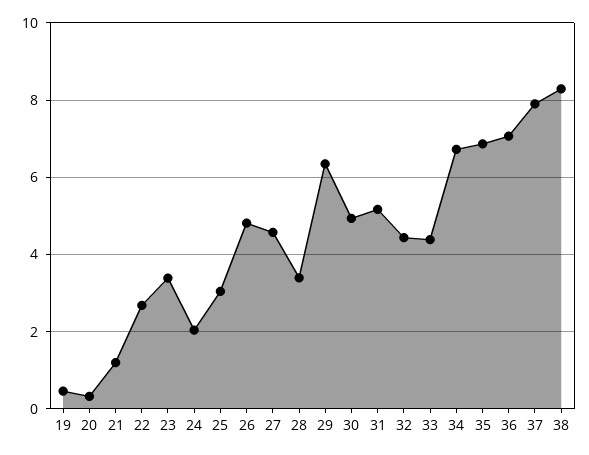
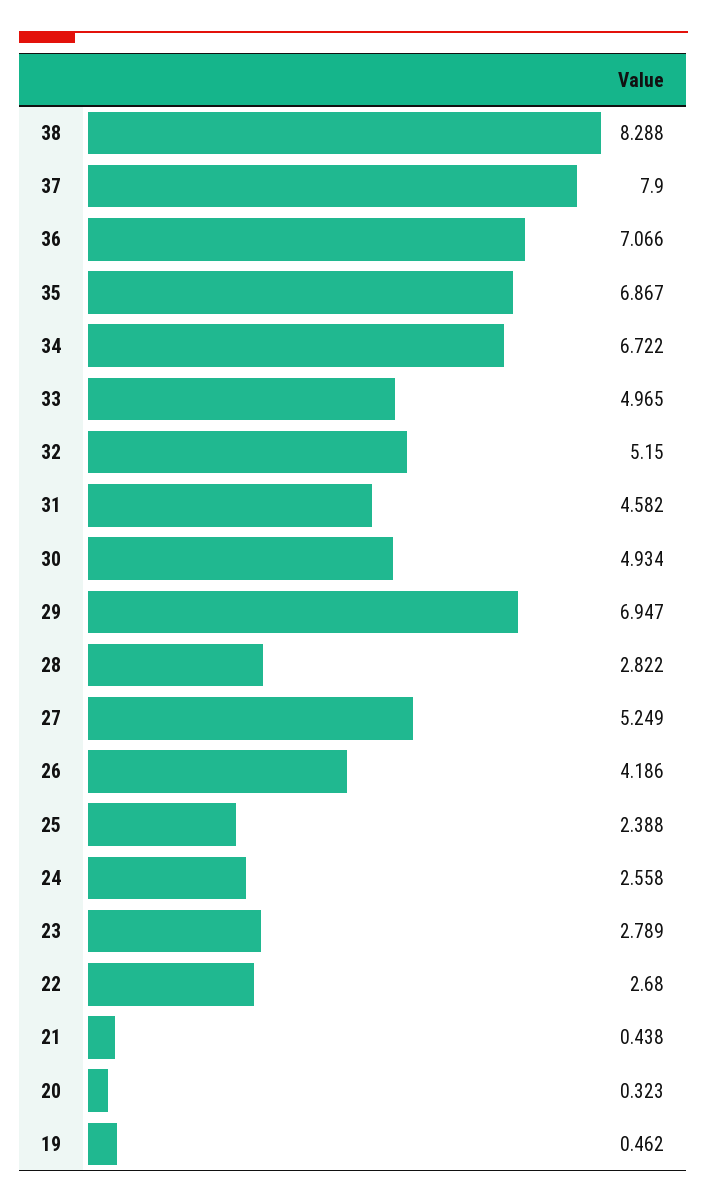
21: 1.2 -> 0.438
23: 3.4 -> 2.789
24: 2 -> 2.558
25: 3 -> 2.388
26: 4.8 -> 4.186
27: 4.6 -> 5.249
28: 3.4 -> 2.822
29: 6.4 -> 6.947
31: 5.2 -> 4.582
32: 4.4 -> 5.15
33: 4.4 -> 4.965

